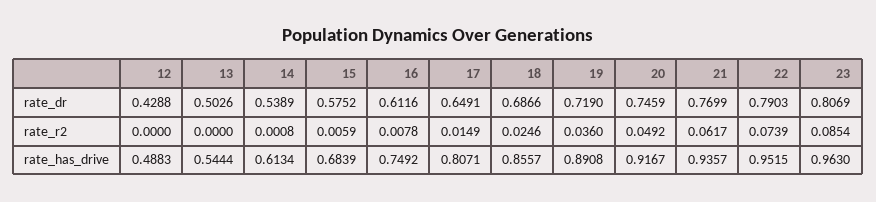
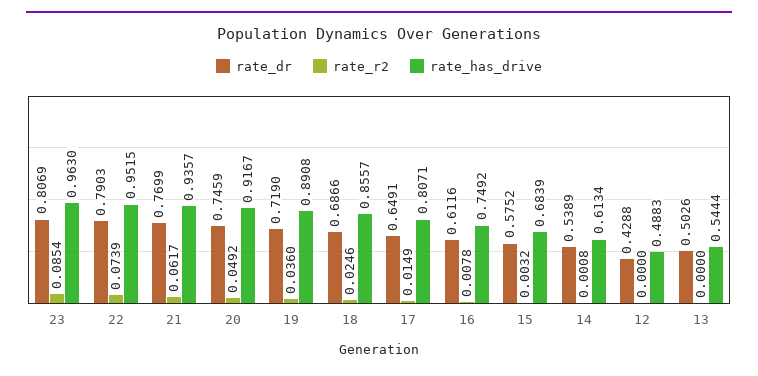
rate_r2, 15: 0.0059 -> 0.0032

